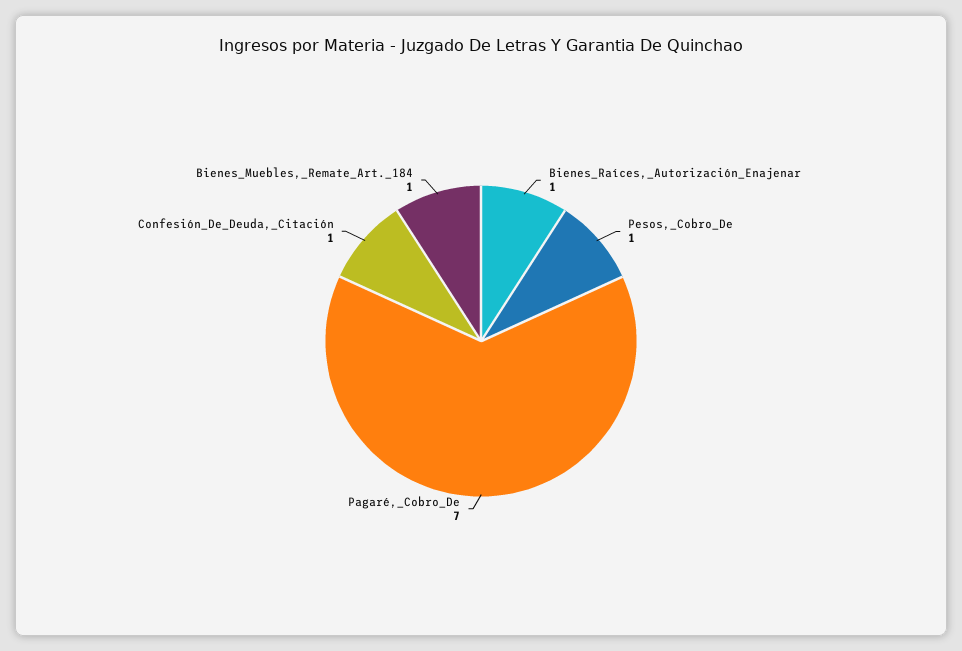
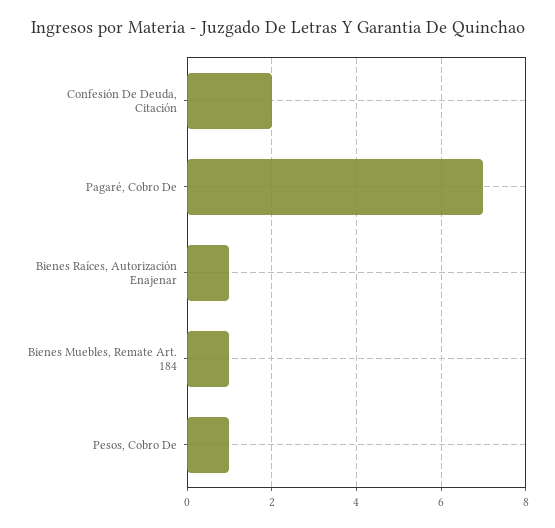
Confesión_De_Deuda,_Citación: 1 -> 2

